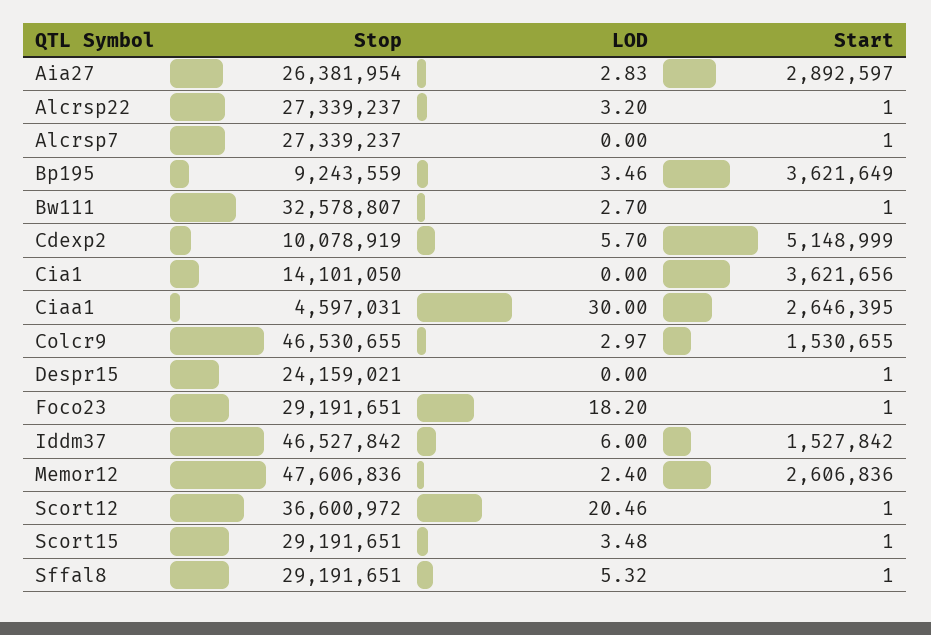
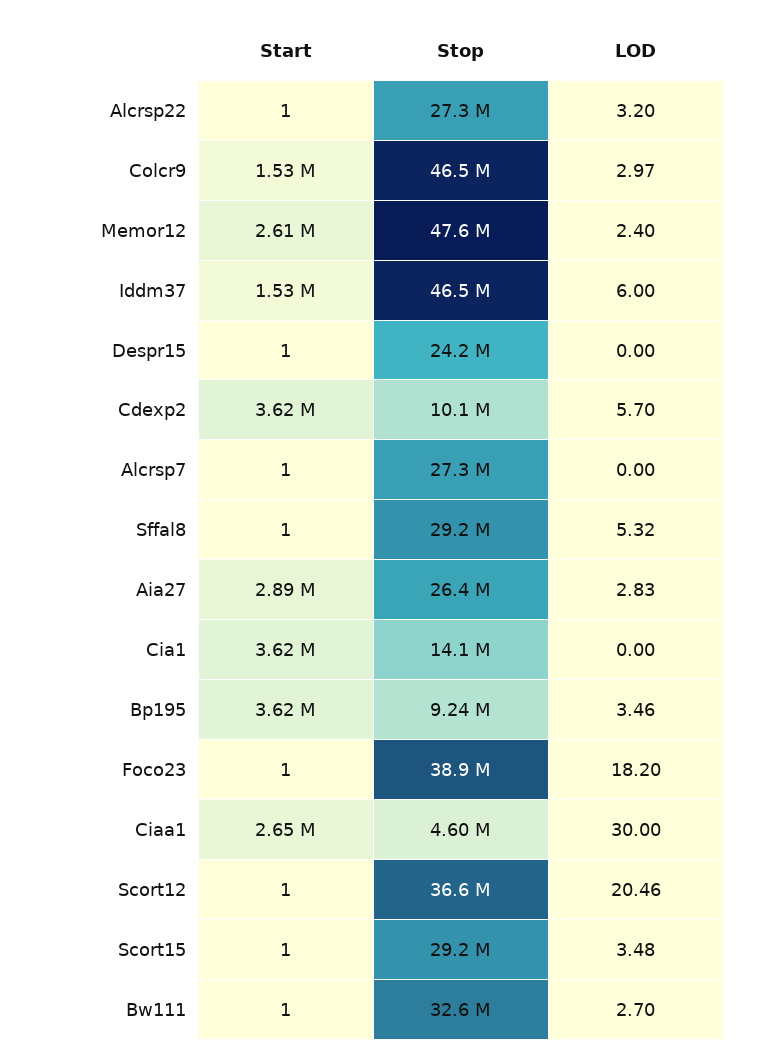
Start, Cdexp2: 5148999 -> 3620000
Stop, Foco23: 29191651 -> 38900000

